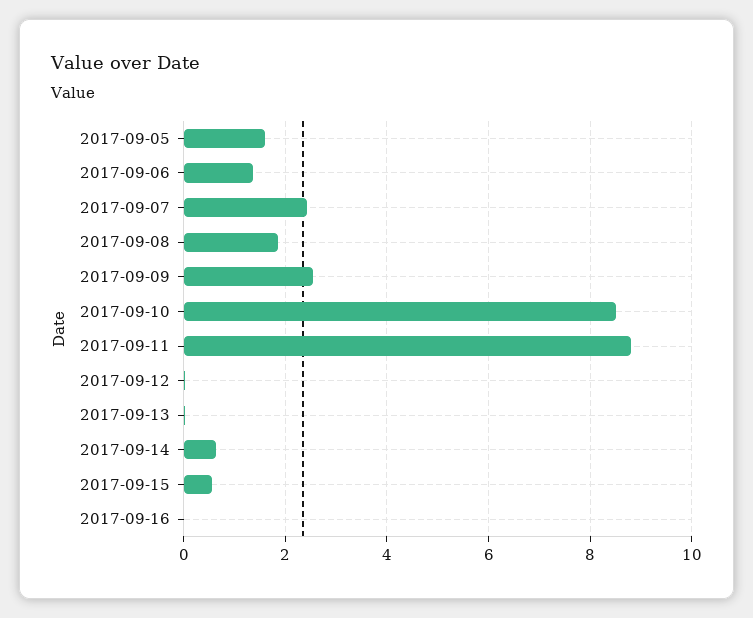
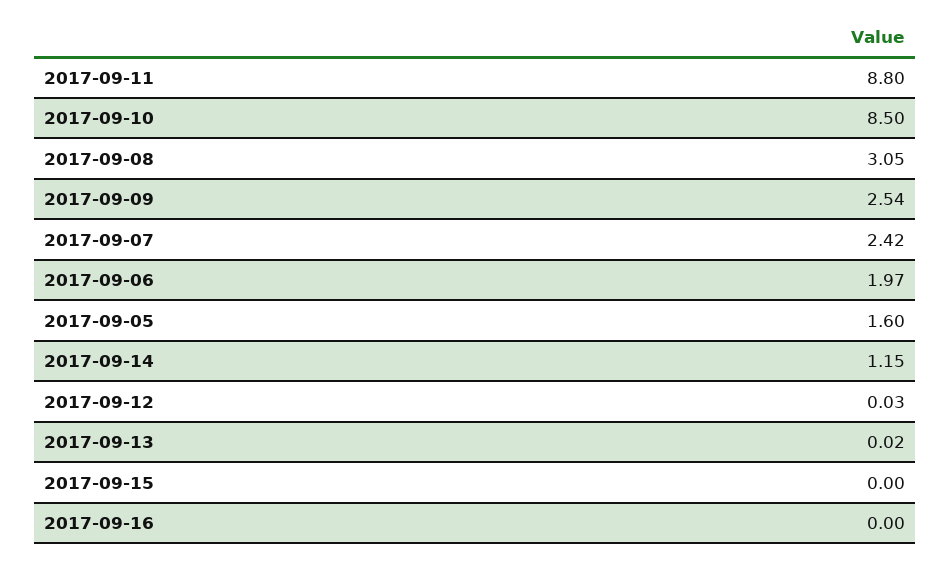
2017-09-06: 1.4 -> 1.97
2017-09-08: 1.8 -> 3.05
2017-09-14: 0.6 -> 1.15
2017-09-15: 0.6 -> 0

